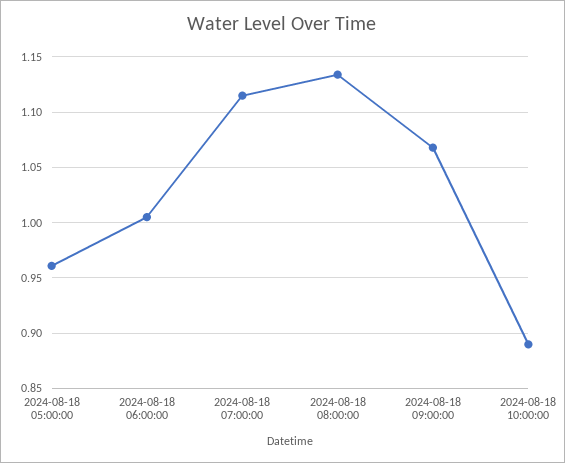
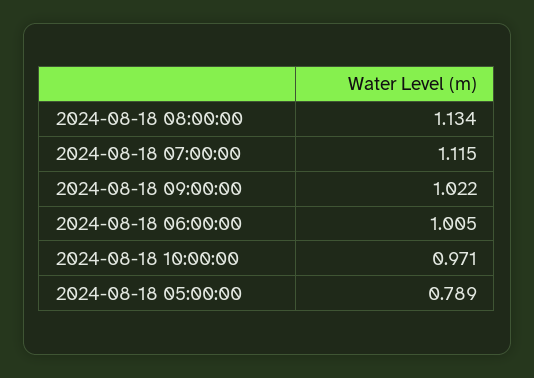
2024-08-18 05:00:00: 0.96 -> 0.789
2024-08-18 09:00:00: 1.07 -> 1.022
2024-08-18 10:00:00: 0.89 -> 0.971

